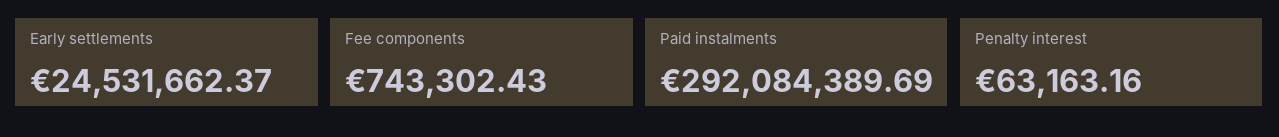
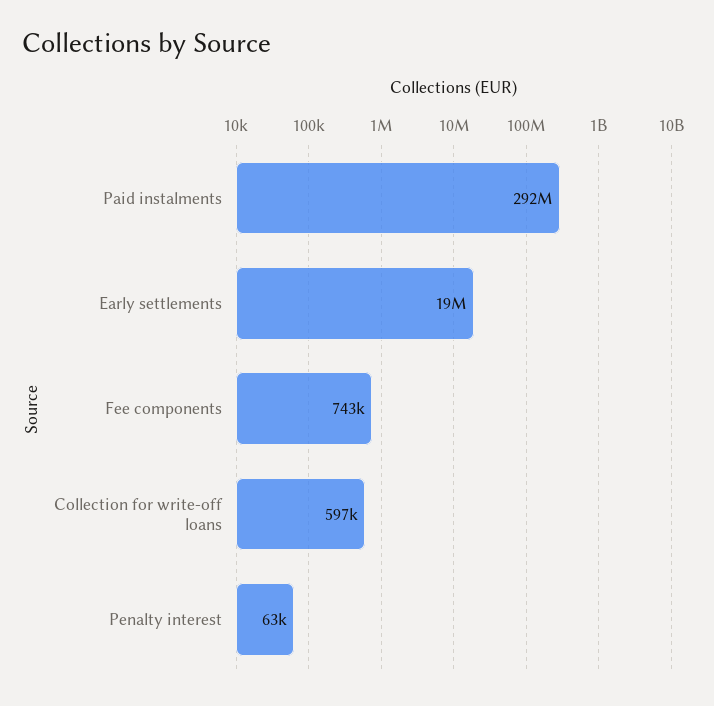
Early settlements: 24531662.37 -> 19000000
Collection for write-off loans: none -> 597000

